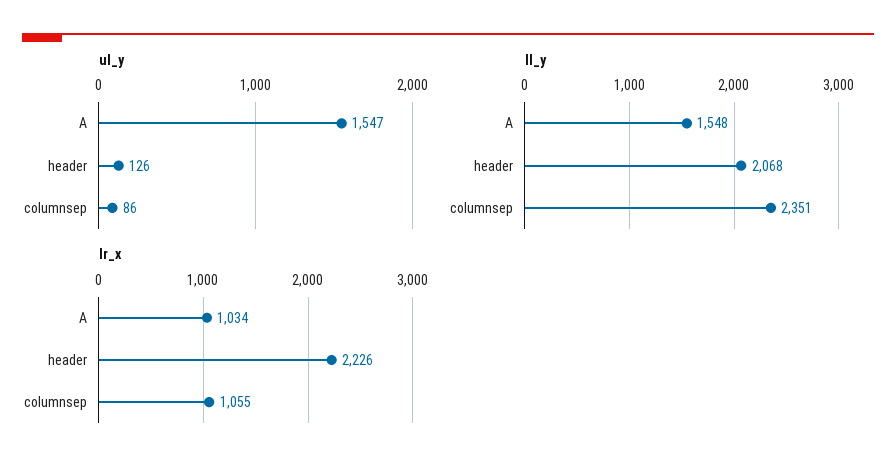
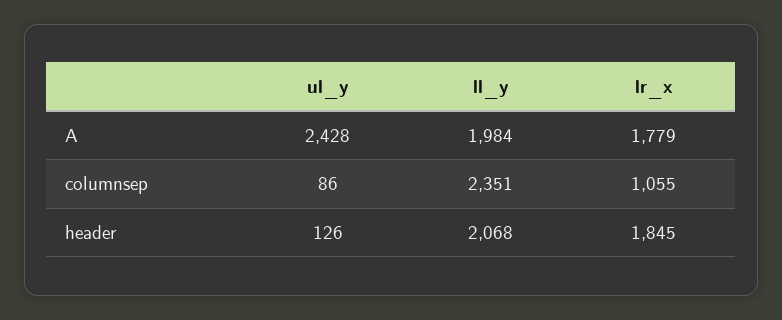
ul_y, A: 1547 -> 2428
ll_y, A: 1548 -> 1984
lr_x, A: 1034 -> 1779
lr_x, header: 2226 -> 1845

